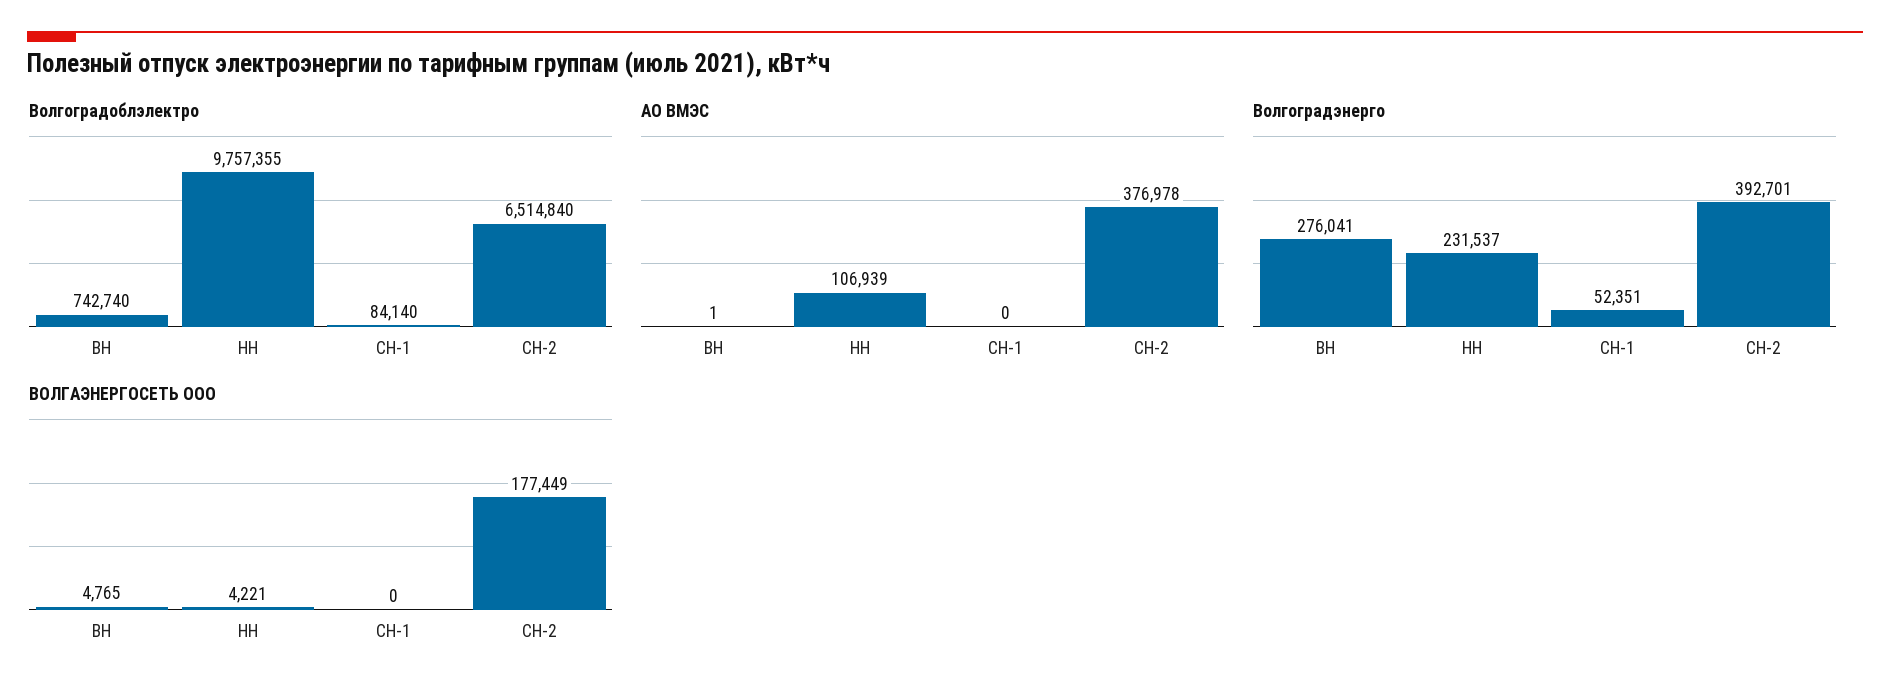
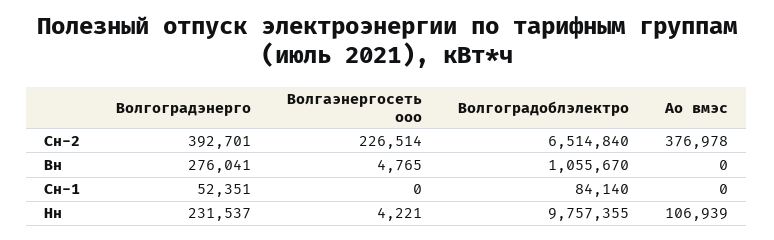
Волгоградоблэлектро, ВН: 742740 -> 1055670
АО ВМЭС, ВН: 1 -> 0
ВОЛГАЭНЕРГОСЕТЬ ООО, СН-2: 177449 -> 226514

